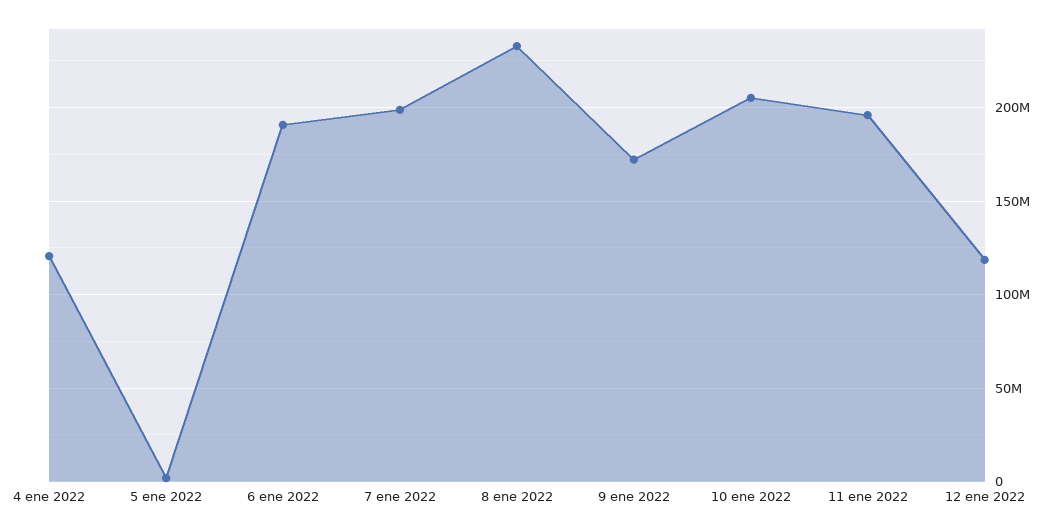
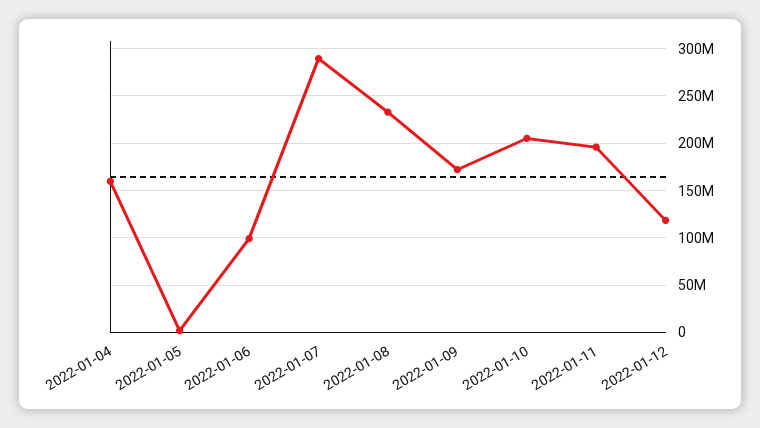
4 ene 2022: 120000000 -> 160000000
6 ene 2022: 190000000 -> 100000000
7 ene 2022: 200000000 -> 290000000

